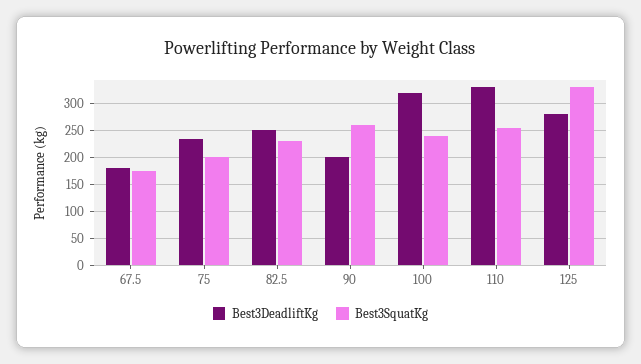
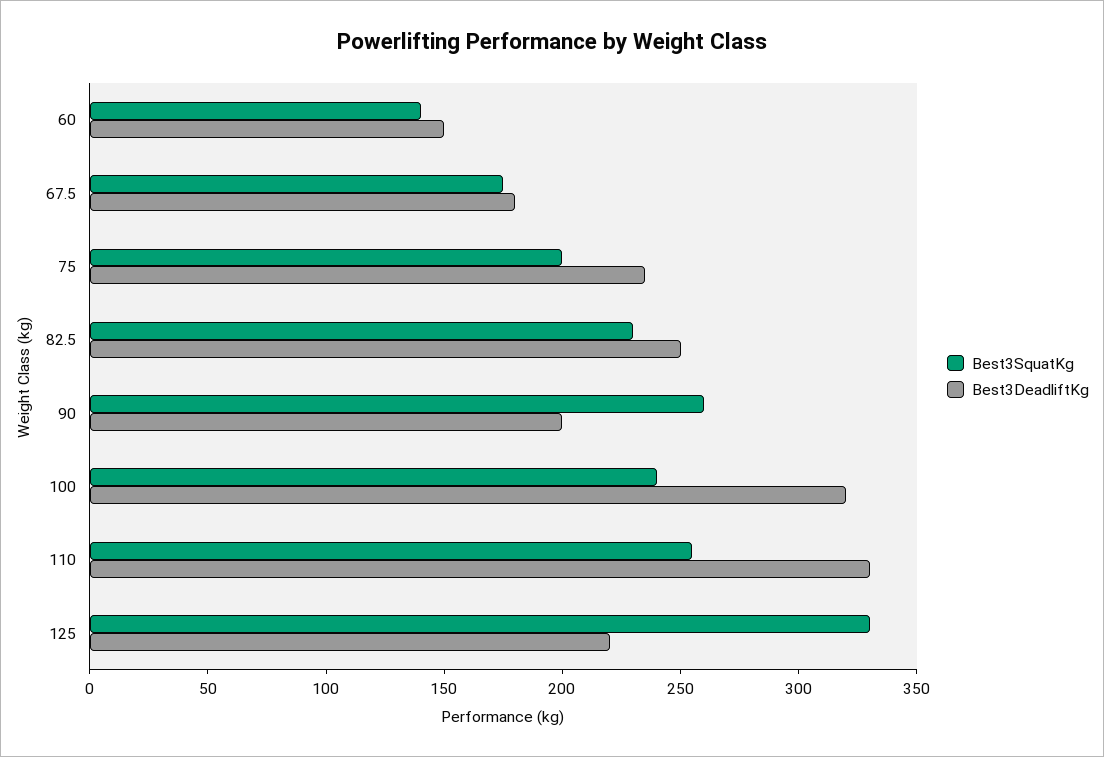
Best3DeadliftKg, 125: 275 -> 220
Best3SquatKg, 60: none -> 140
Best3DeadliftKg, 60: none -> 150

